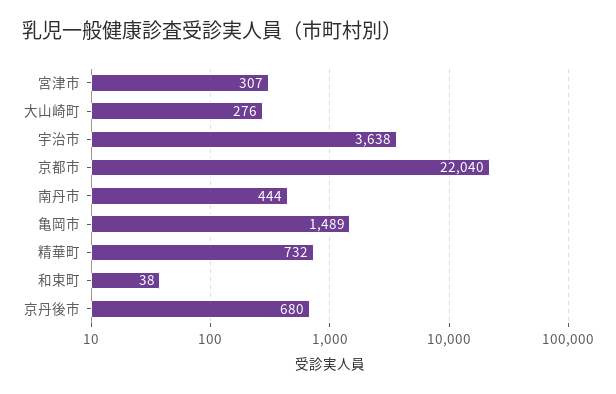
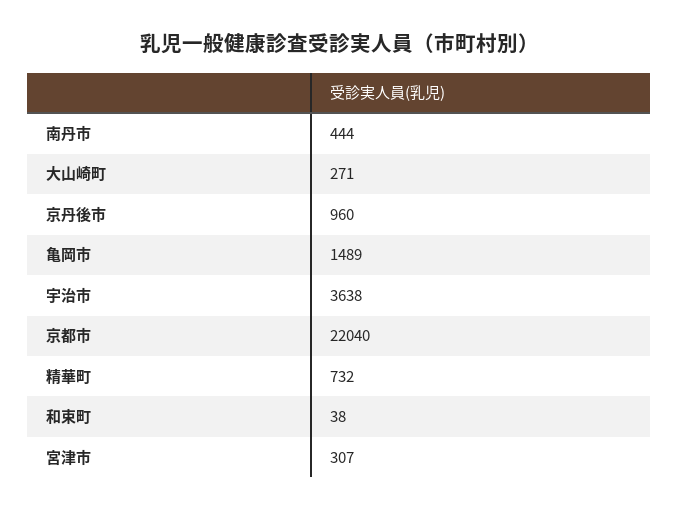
大山崎町: 276 -> 271
京丹後市: 680 -> 960

